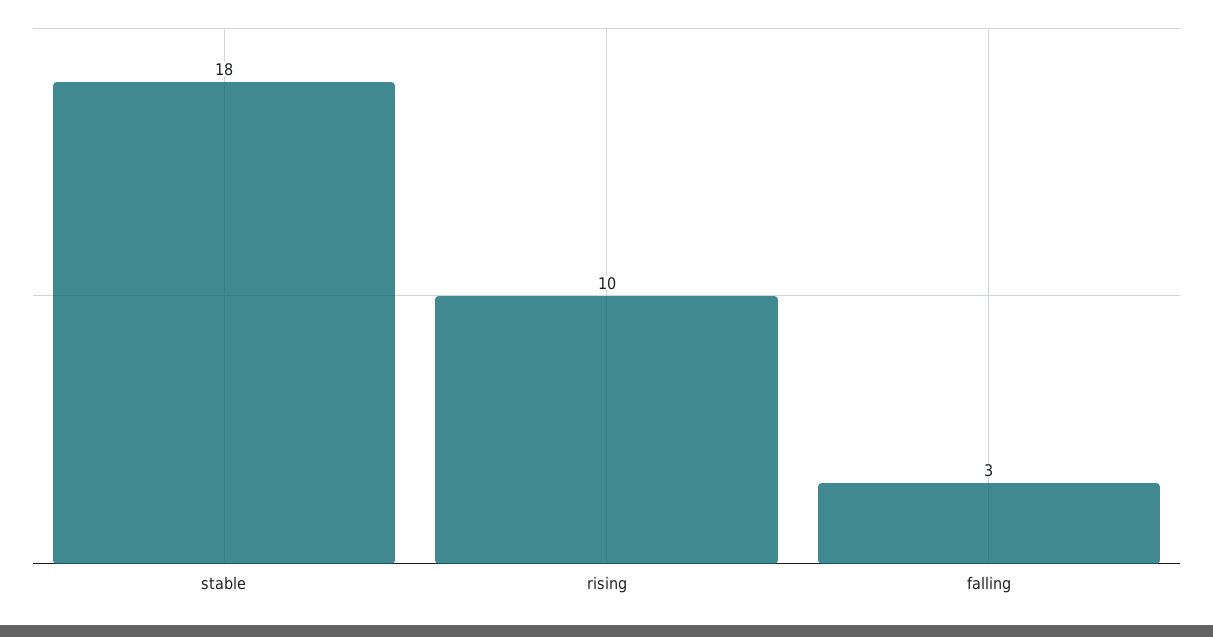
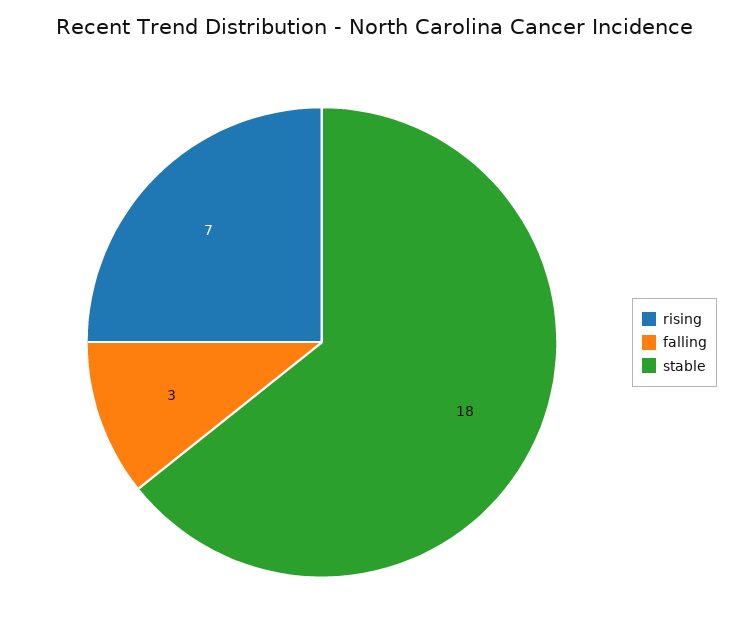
rising: 10 -> 7

